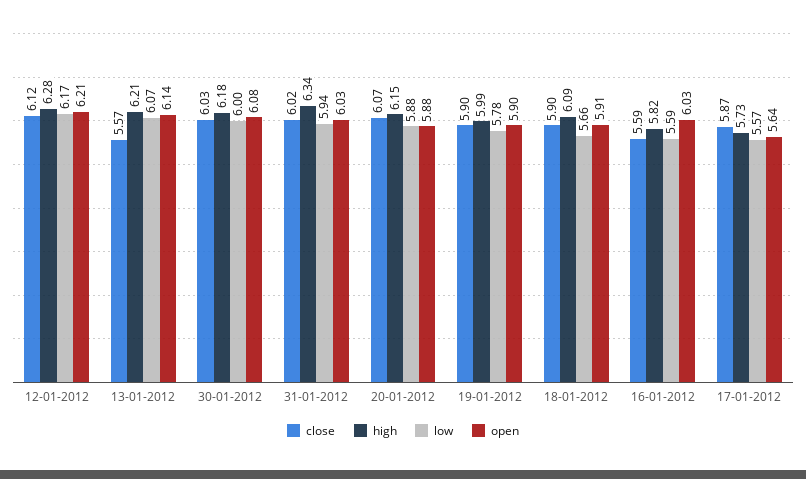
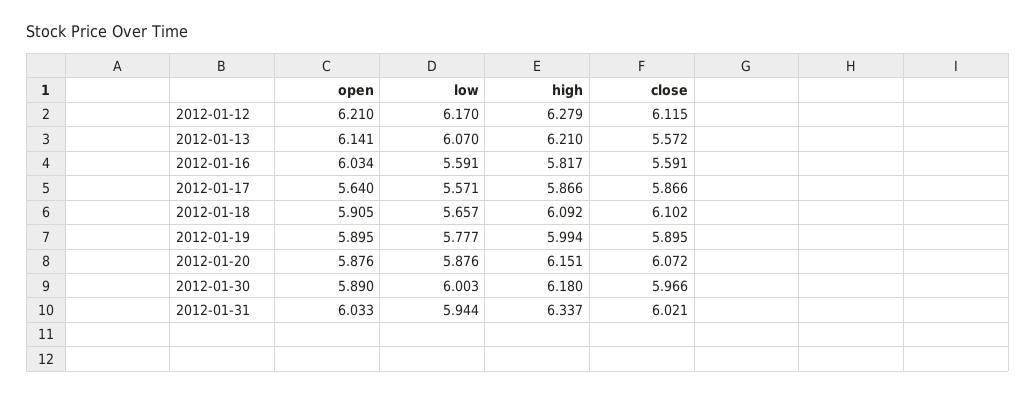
close, 30-01-2012: 6.03 -> 5.966
open, 30-01-2012: 6.08 -> 5.89
close, 18-01-2012: 5.9 -> 6.102
high, 17-01-2012: 5.73 -> 5.866

